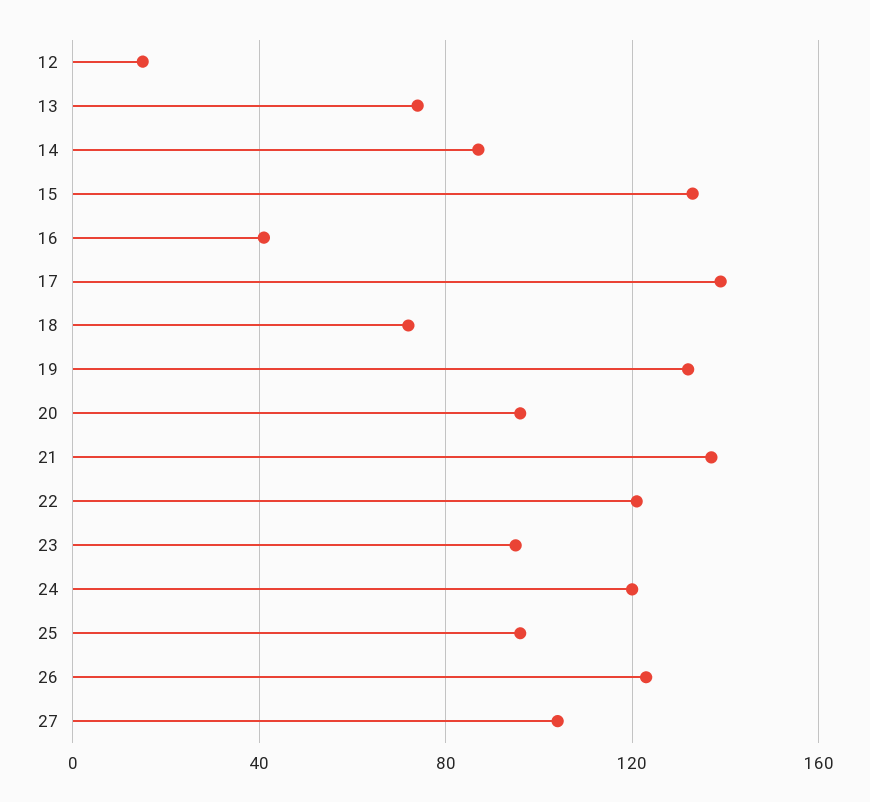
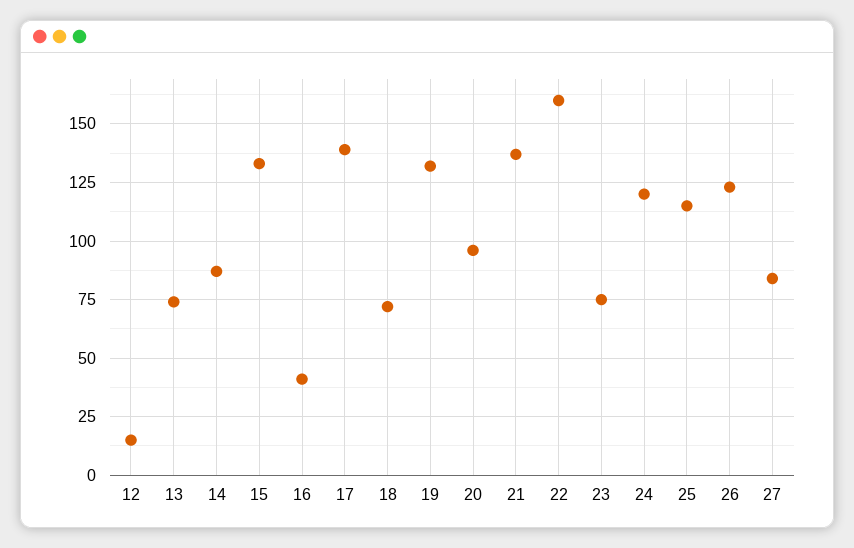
22: 120 -> 160
23: 95 -> 75
25: 95 -> 115
27: 105 -> 85

